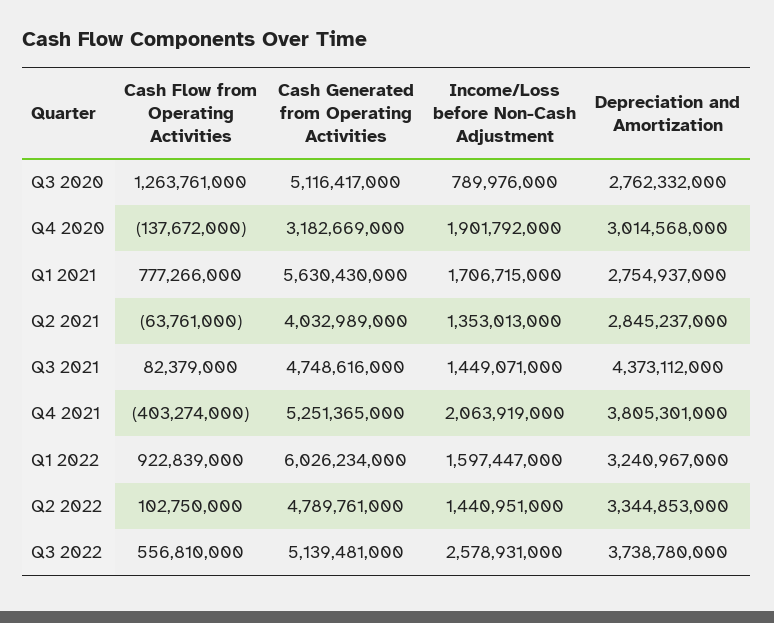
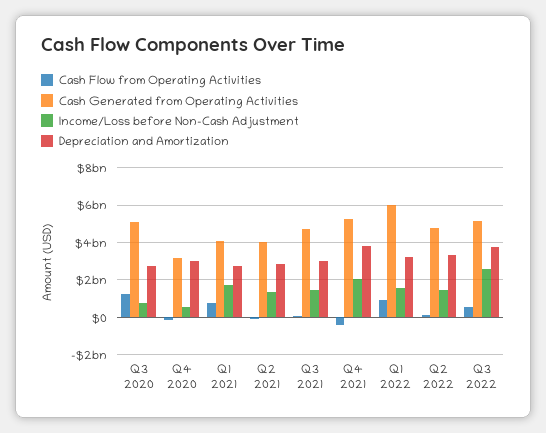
Income/Loss before Non-Cash Adjustment, Q4 2020: 1901792000 -> 500000000
Cash Generated from Operating Activities, Q1 2021: 5630430000 -> 4000000000
Depreciation and Amortization, Q3 2021: 4373112000 -> 3000000000

